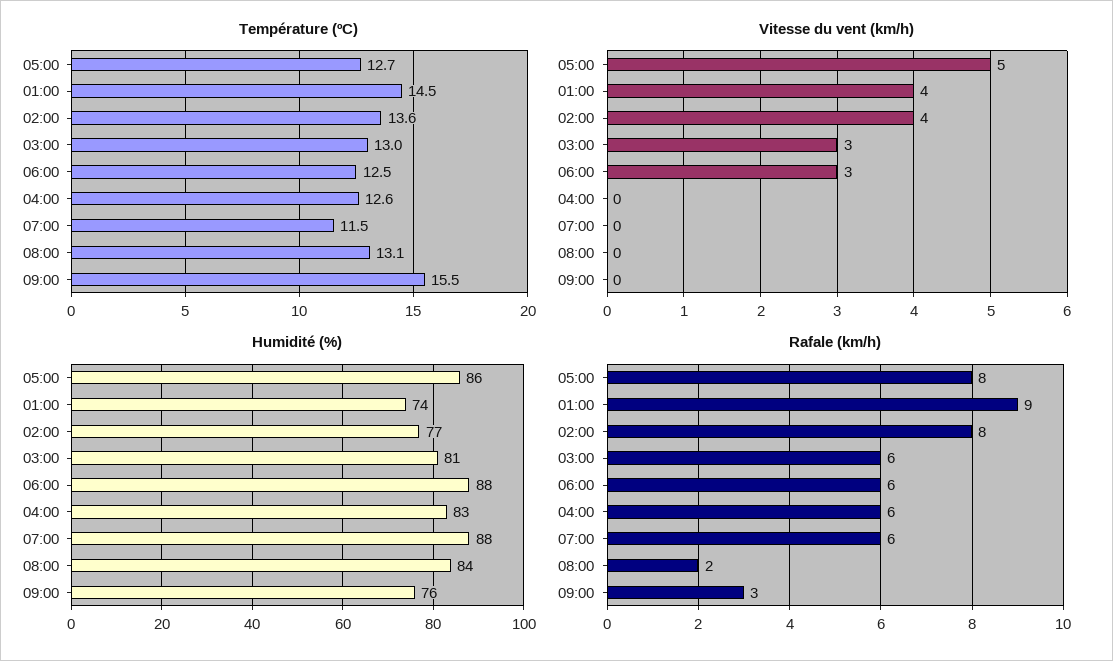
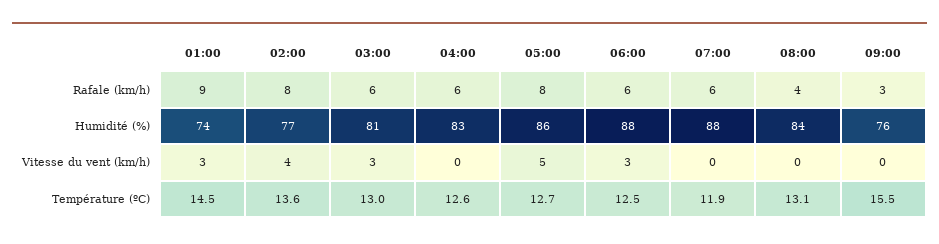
Température (ºC), 07:00: 11.5 -> 11.9
Vitesse du vent (km/h), 01:00: 4 -> 3
Rafale (km/h), 08:00: 2 -> 4

